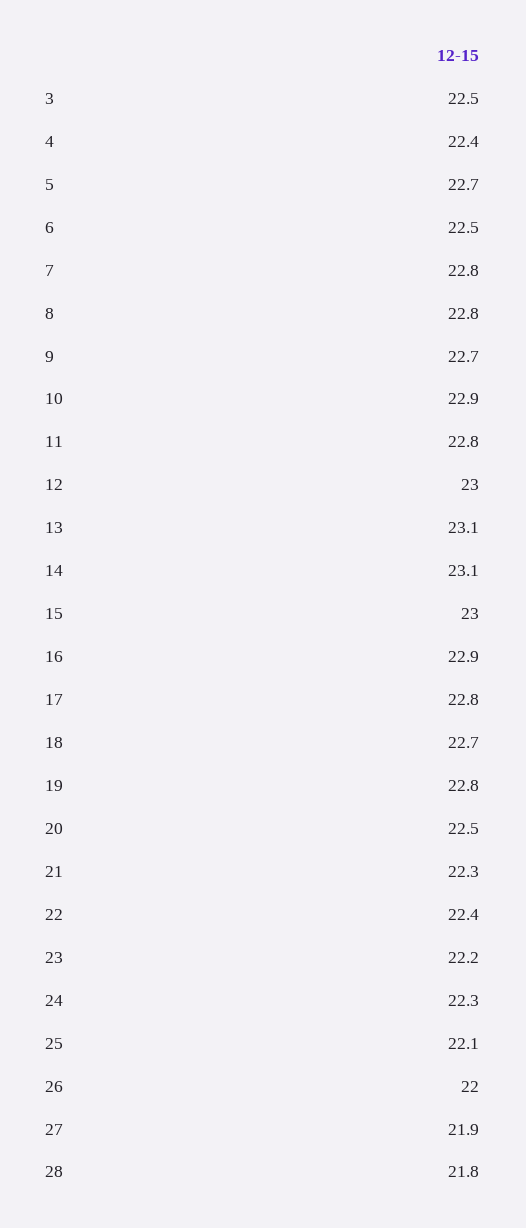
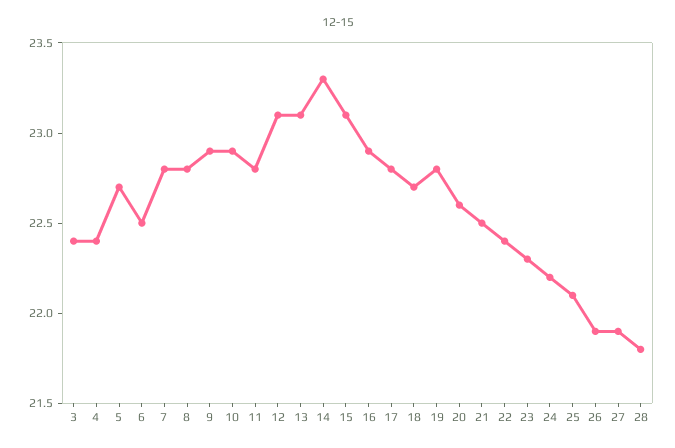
3: 22.5 -> 22.4
9: 22.7 -> 22.9
12: 23 -> 23.1
14: 23.1 -> 23.3
15: 23 -> 23.1
20: 22.5 -> 22.6
21: 22.3 -> 22.5
23: 22.2 -> 22.3
24: 22.3 -> 22.2
26: 22 -> 21.9

